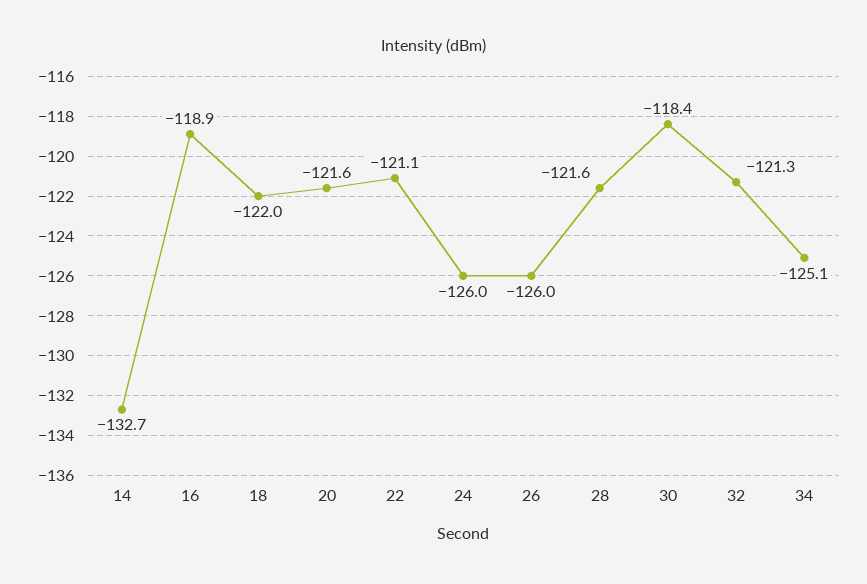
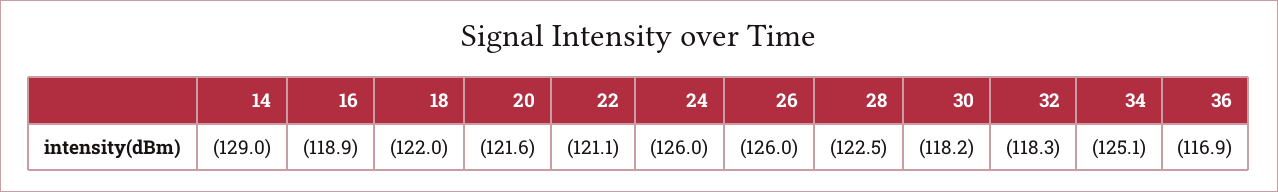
14: -132.7 -> -129
28: -121.6 -> -122.5
30: -118.4 -> -118.2
32: -121.3 -> -118.3
36: none -> -116.9

